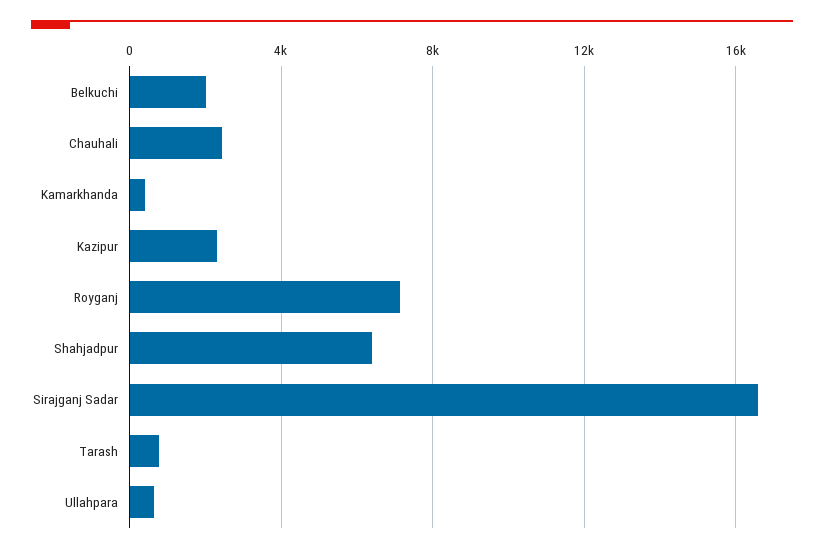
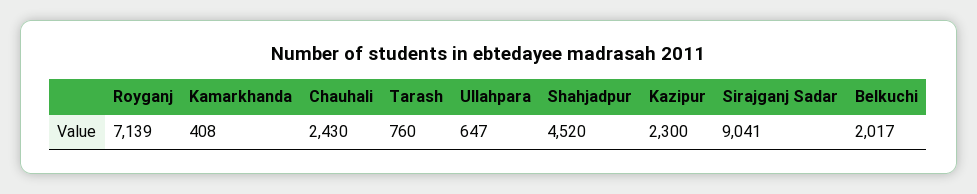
Shahjadpur: 6500 -> 4520
Sirajganj Sadar: 16500 -> 9041

